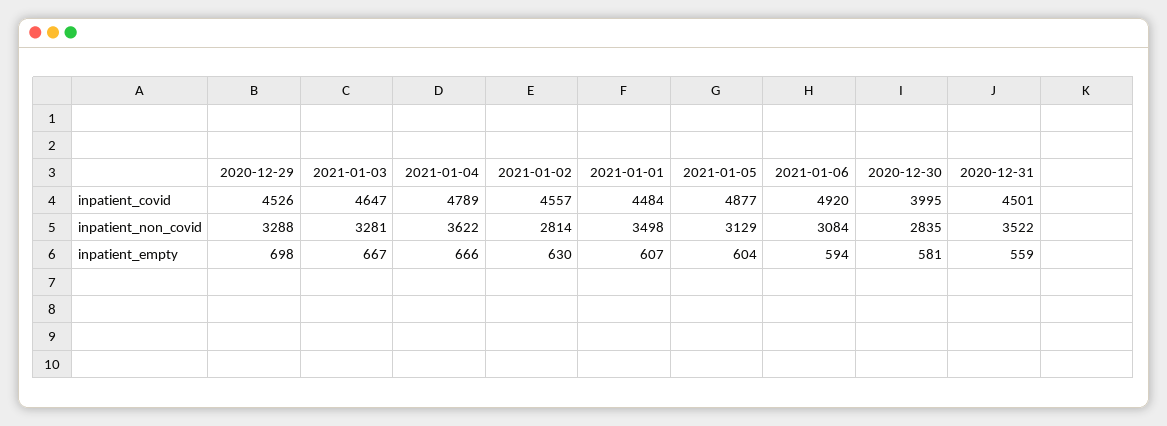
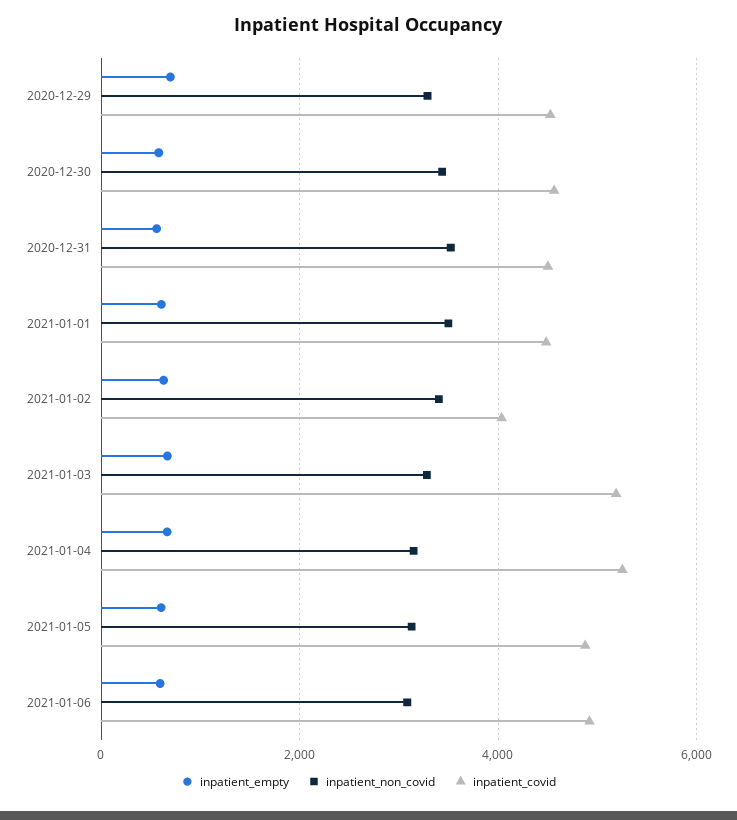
inpatient_covid, 2021-01-03: 4647 -> 5200
inpatient_covid, 2021-01-04: 4789 -> 5200
inpatient_covid, 2021-01-02: 4557 -> 4000
inpatient_covid, 2020-12-30: 3995 -> 4600
inpatient_non_covid, 2021-01-04: 3622 -> 3200
inpatient_non_covid, 2021-01-02: 2814 -> 3400
inpatient_non_covid, 2020-12-30: 2835 -> 3400

